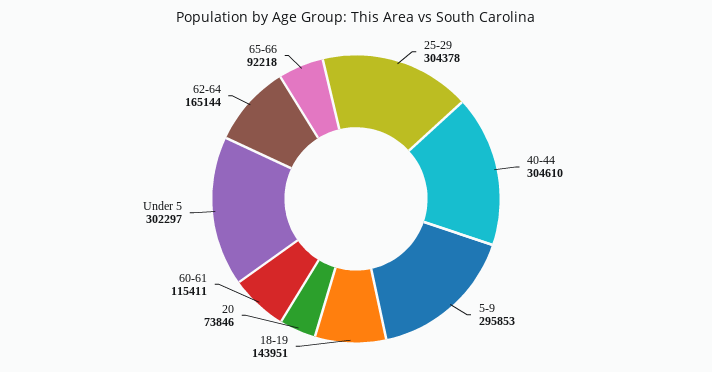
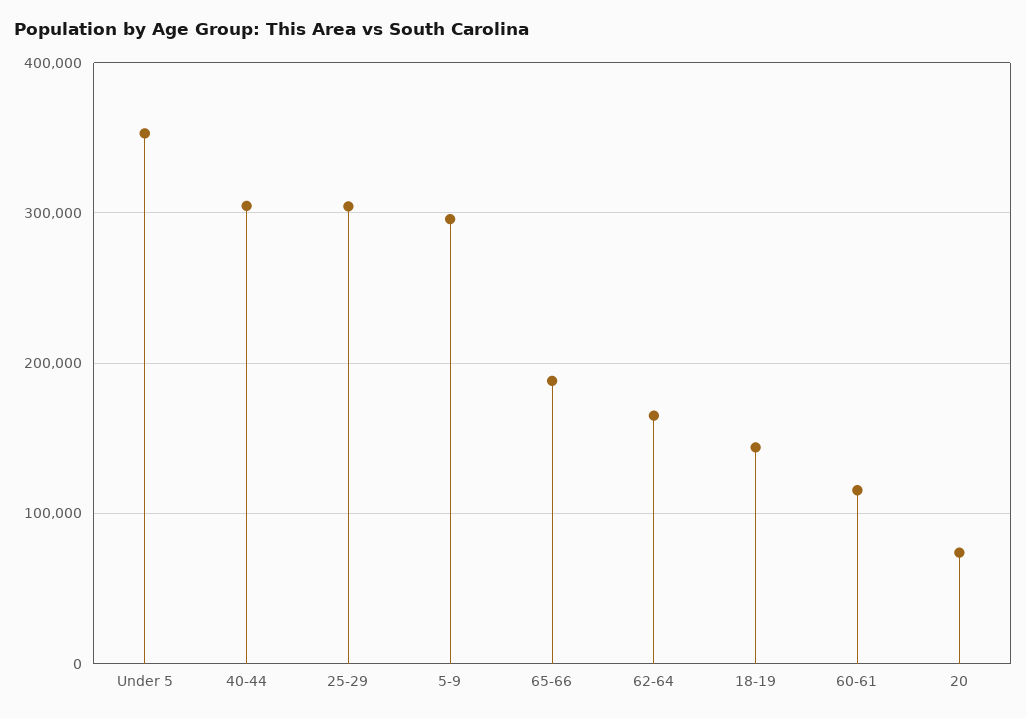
Under 5: 302297 -> 350000
65-66: 92218 -> 190000

